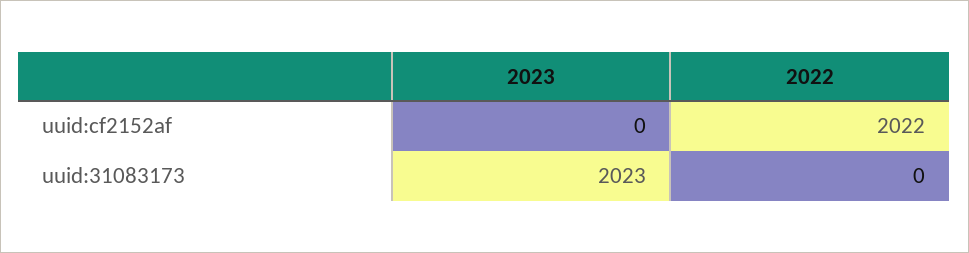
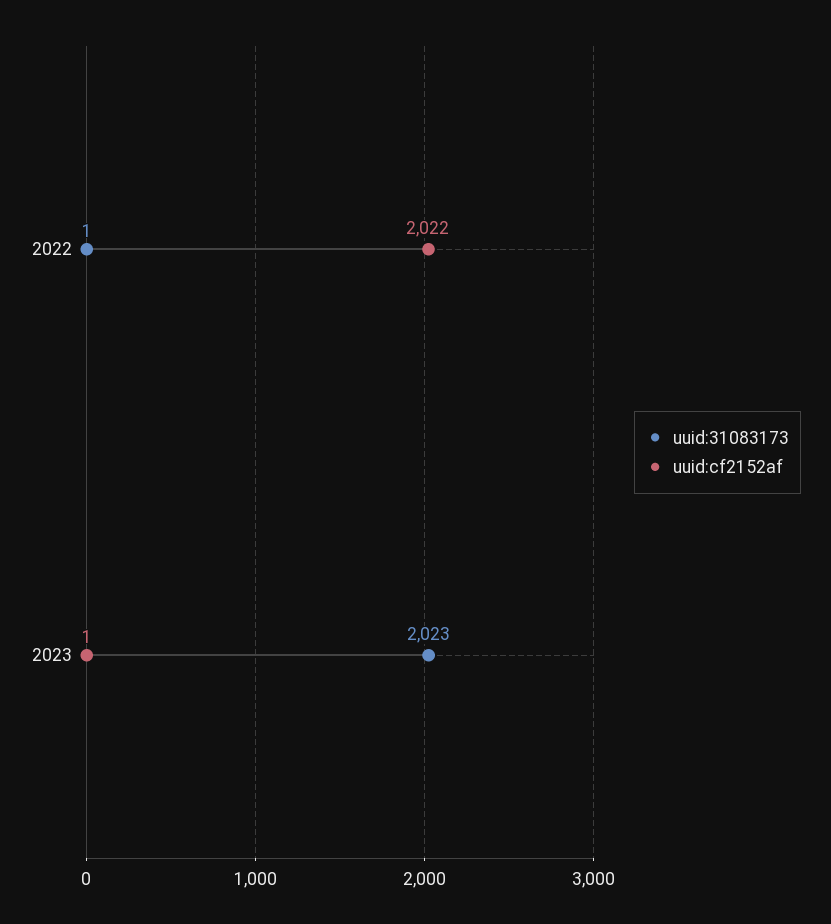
uuid:cf2152af, 2023: 0 -> 1
uuid:31083173, 2022: 0 -> 1

